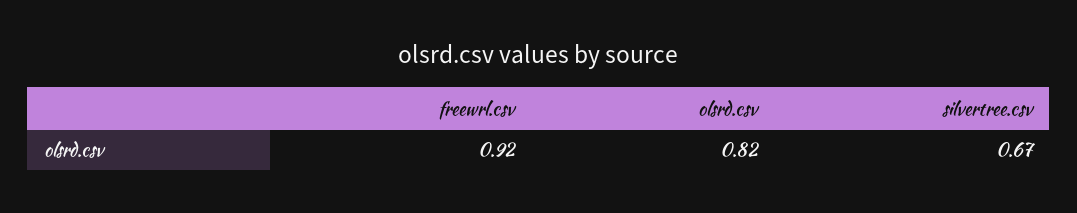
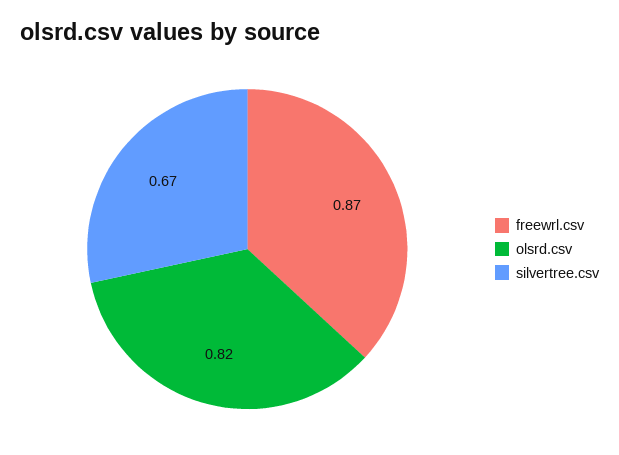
freewrl.csv: 0.92 -> 0.87

